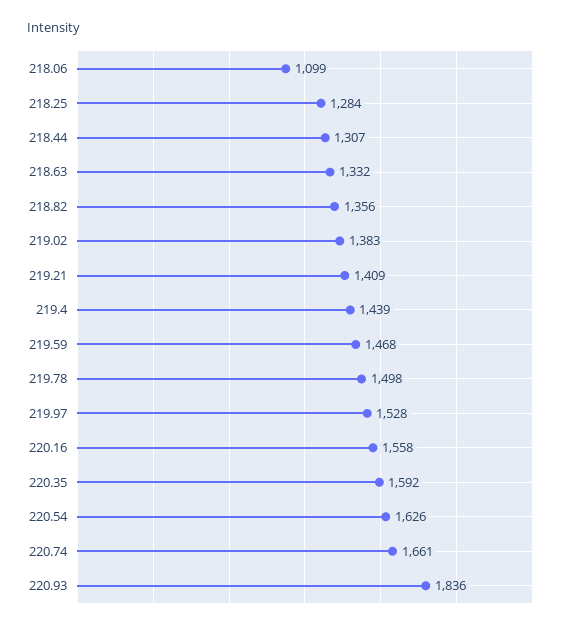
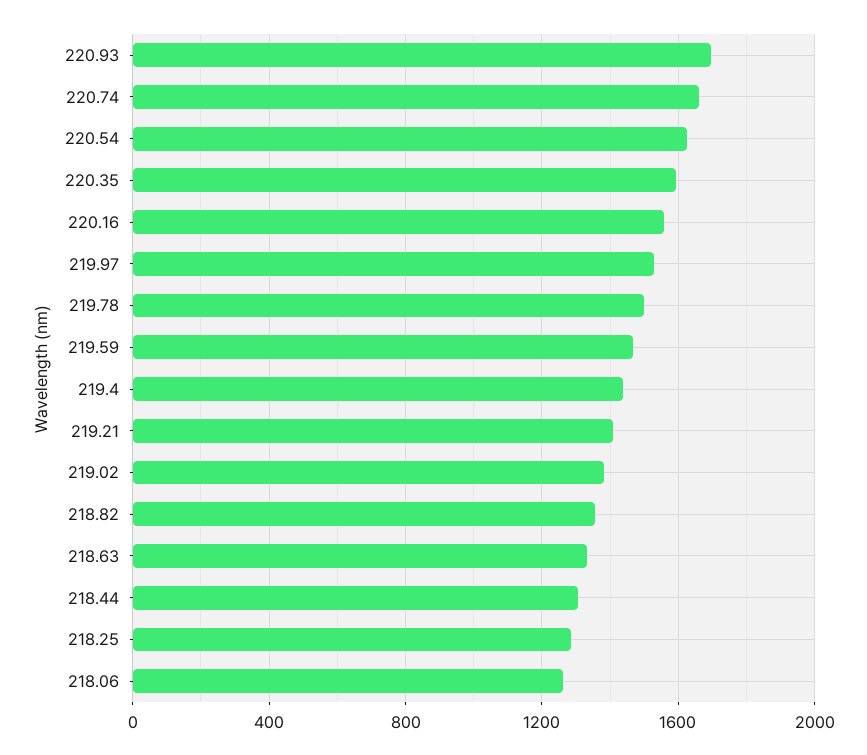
218.06: 1099 -> 1250
220.93: 1836 -> 1700

